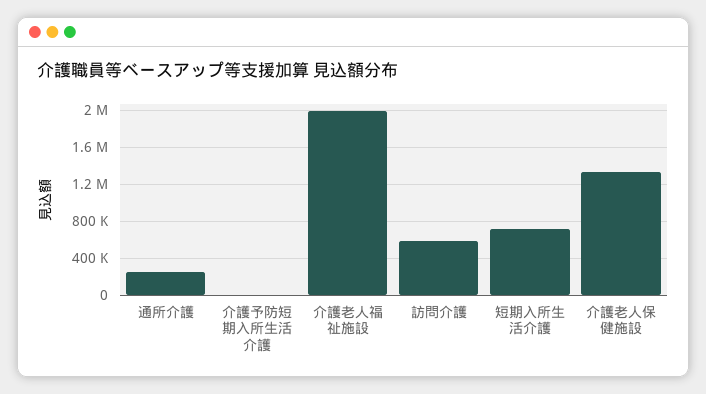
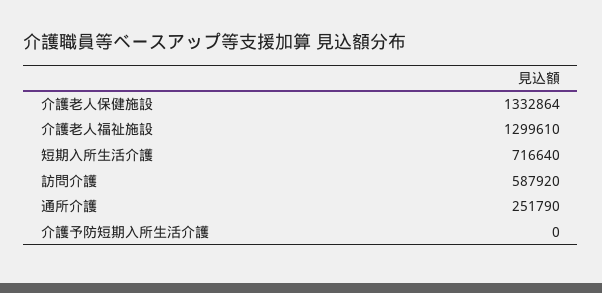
介護老人福祉施設: 2000000 -> 1299610

